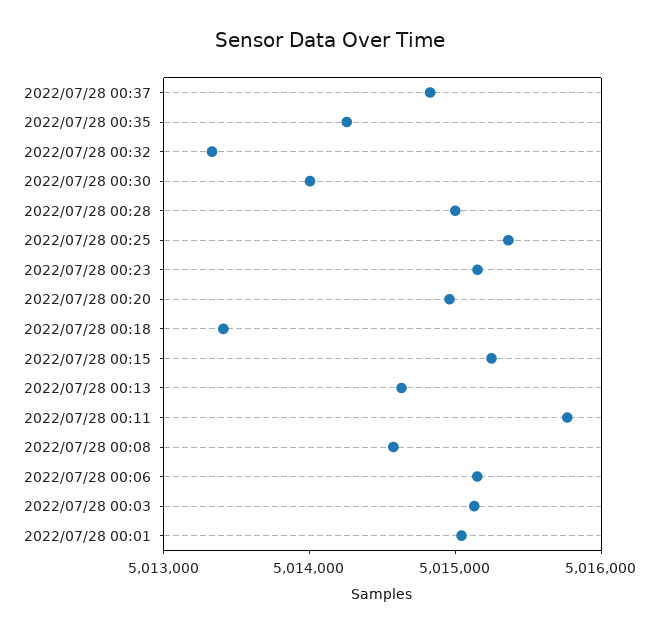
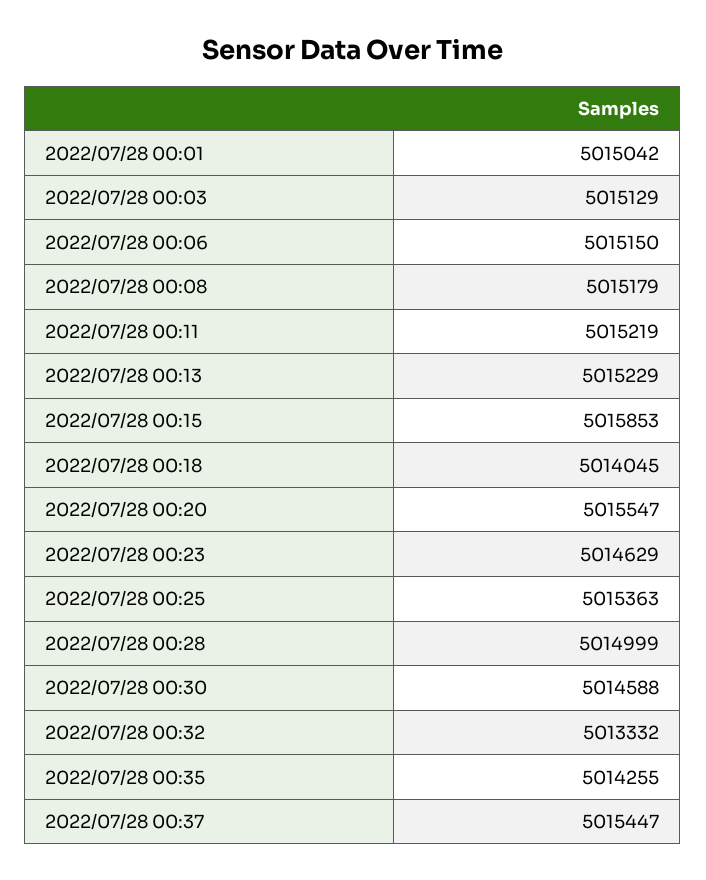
2022/07/28 00:37: 5014800 -> 5015447
2022/07/28 00:30: 5014000 -> 5014588
2022/07/28 00:23: 5015200 -> 5014629
2022/07/28 00:20: 5015000 -> 5015547
2022/07/28 00:18: 5013400 -> 5014045
2022/07/28 00:15: 5015200 -> 5015853
2022/07/28 00:13: 5014600 -> 5015229
2022/07/28 00:11: 5015800 -> 5015219
2022/07/28 00:08: 5014600 -> 5015179

